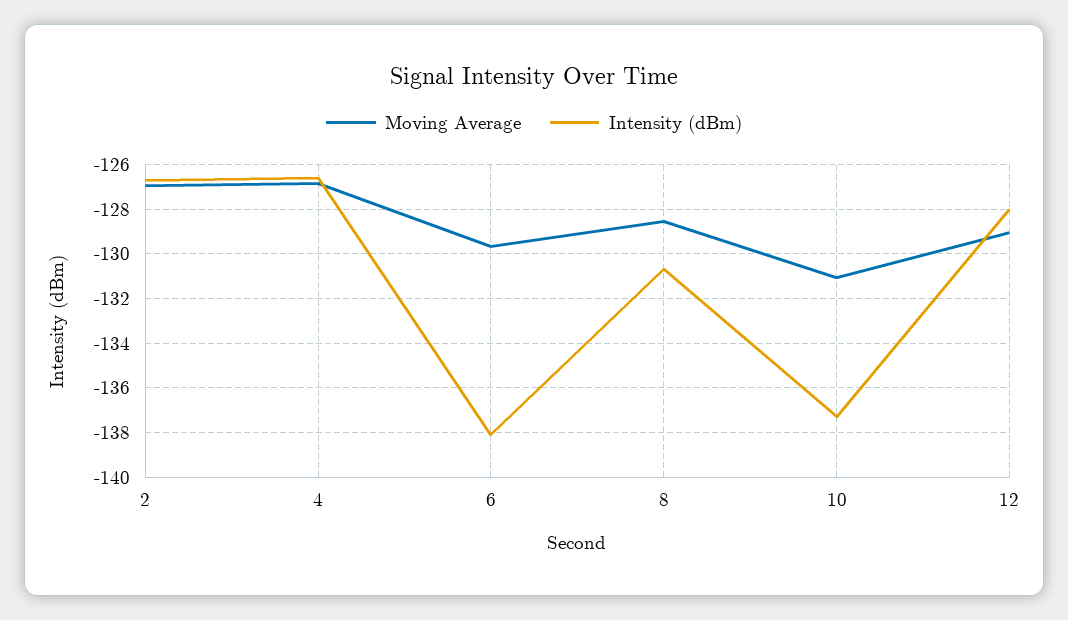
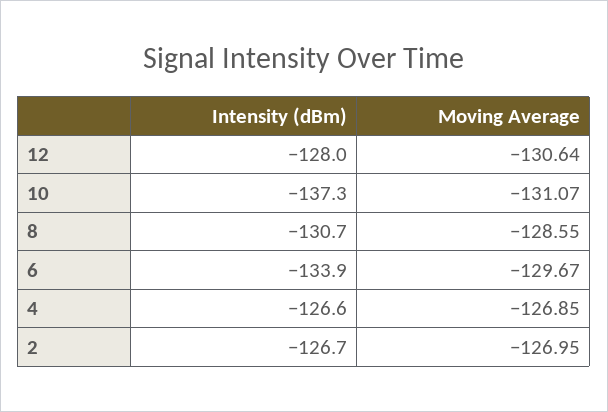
Intensity (dBm), 6: -138 -> -133.9
Moving Average, 12: -129 -> -130.64

